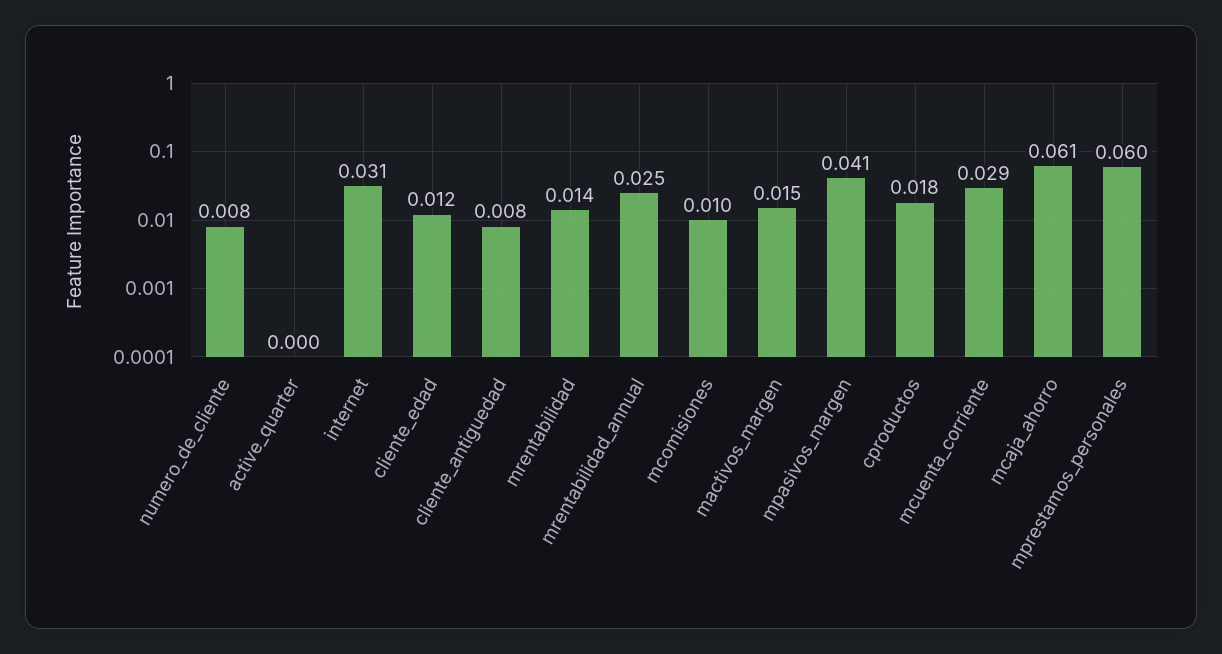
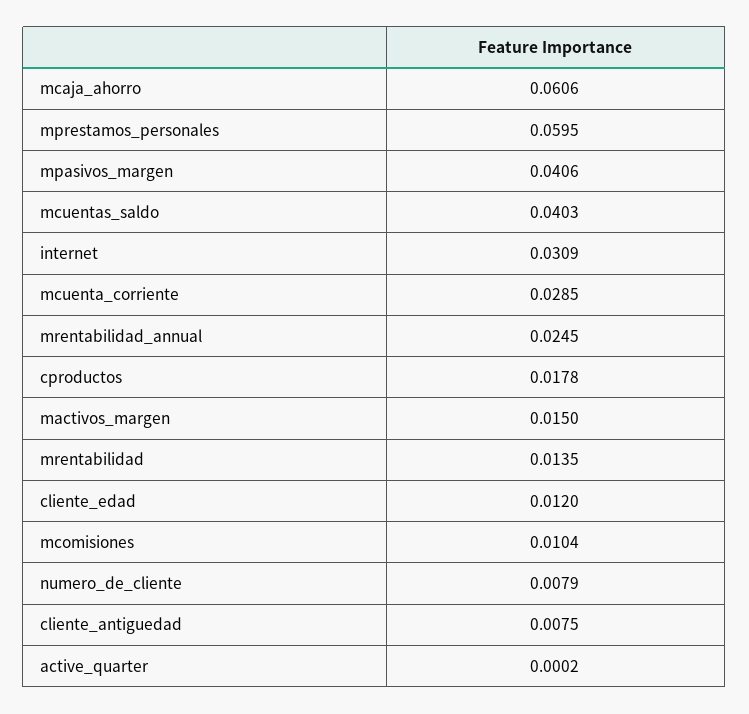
mcuentas_saldo: none -> 0.0403

